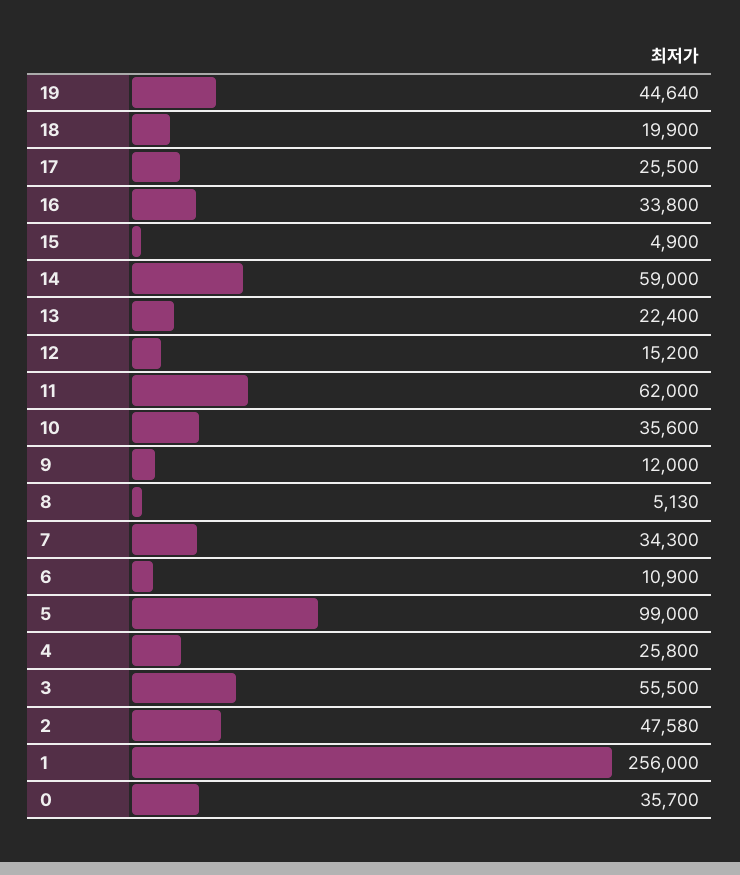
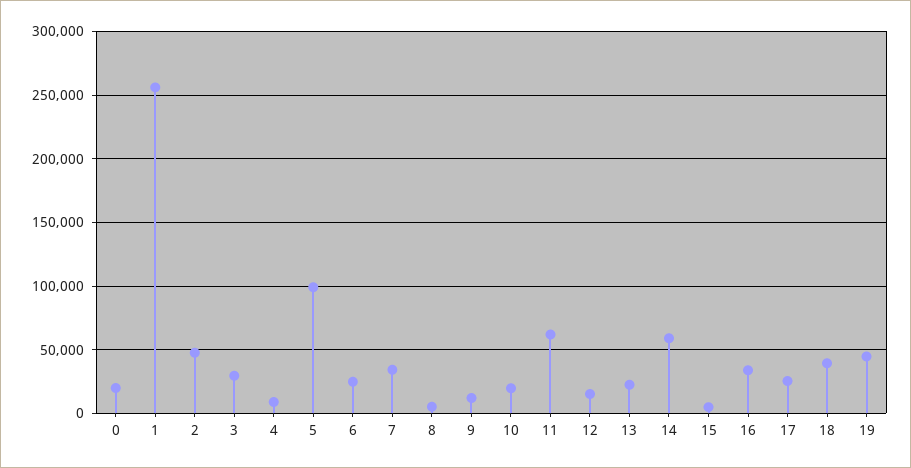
18: 19900 -> 40000
10: 35600 -> 20000
6: 10900 -> 25000
4: 25800 -> 10000
3: 55500 -> 30000
0: 35700 -> 20000

